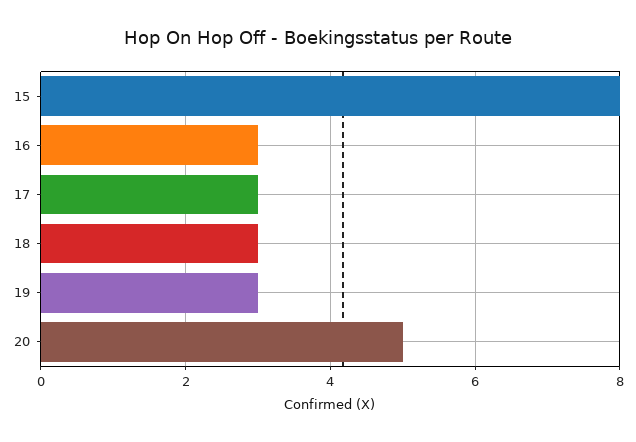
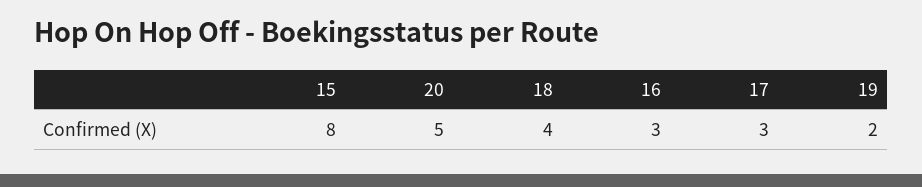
18: 3 -> 4
19: 3 -> 2

